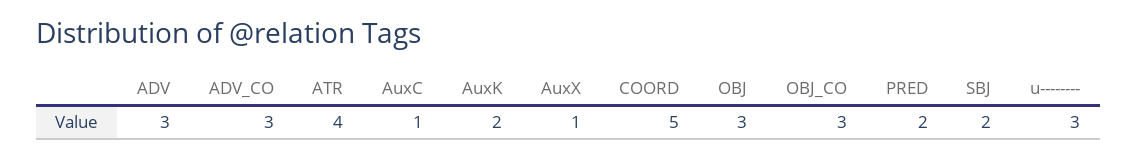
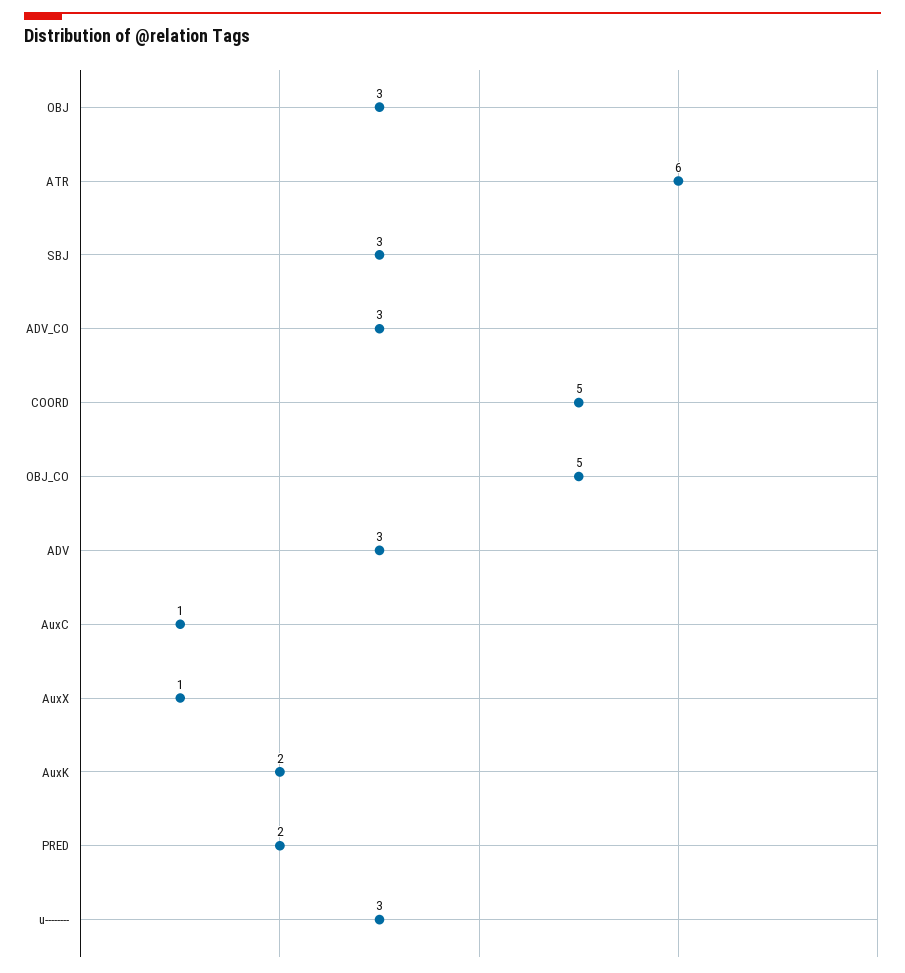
ATR: 4 -> 6
OBJ_CO: 3 -> 5
SBJ: 2 -> 3

